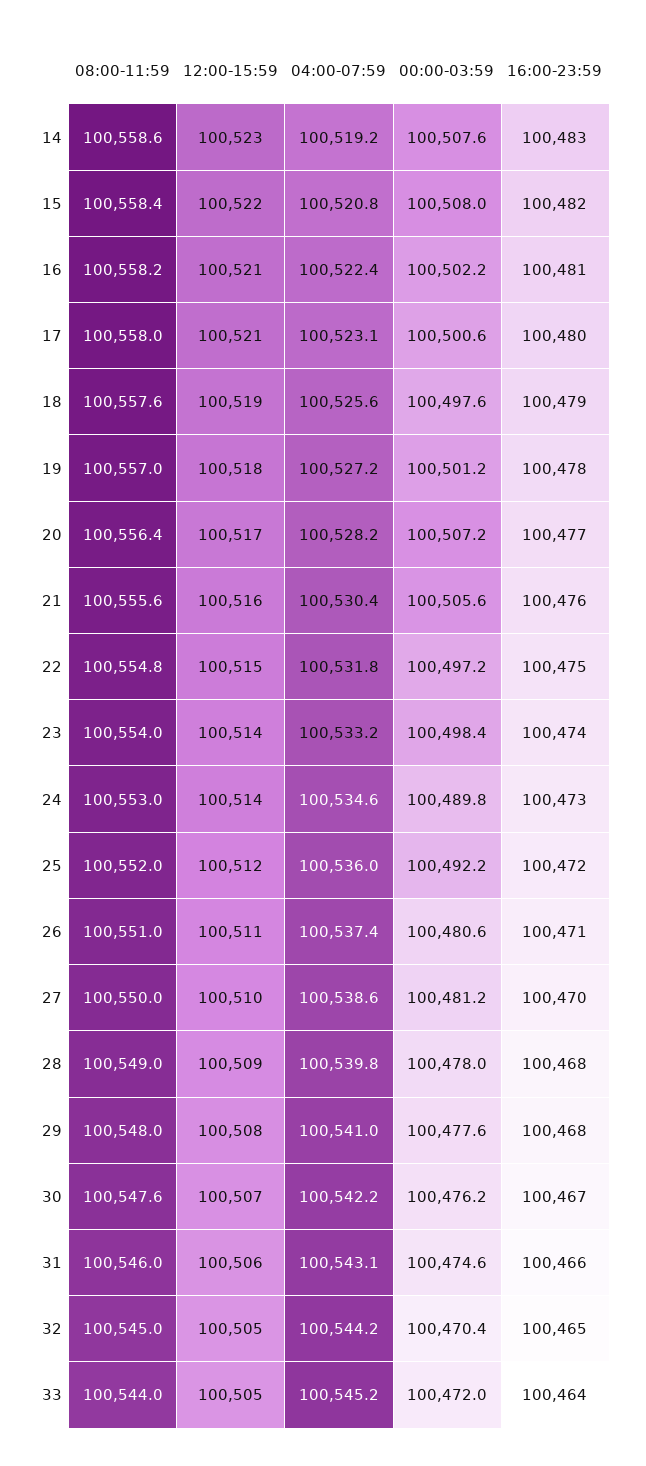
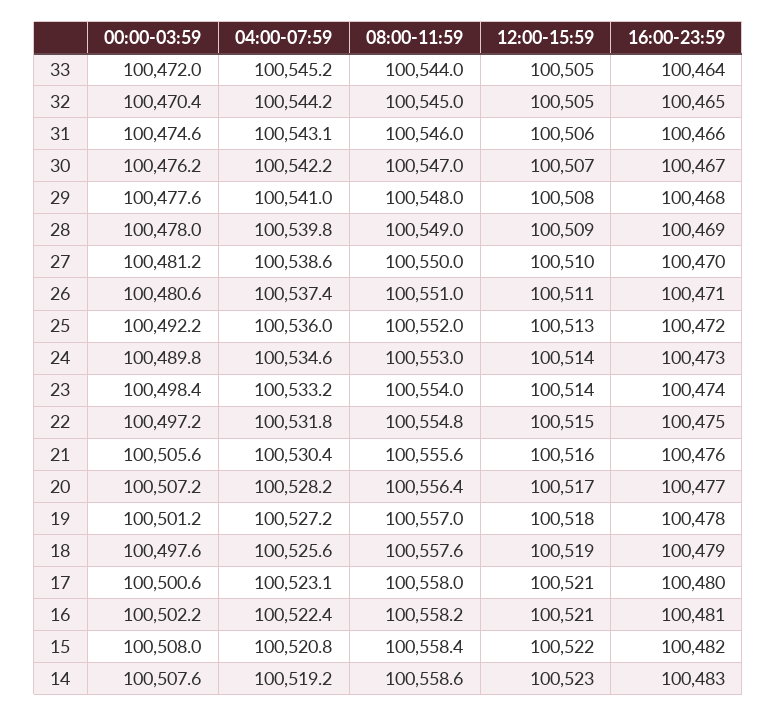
12:00-15:59, 25: 100512 -> 100513
16:00-23:59, 28: 100468 -> 100469
08:00-11:59, 30: 100547.6 -> 100547

